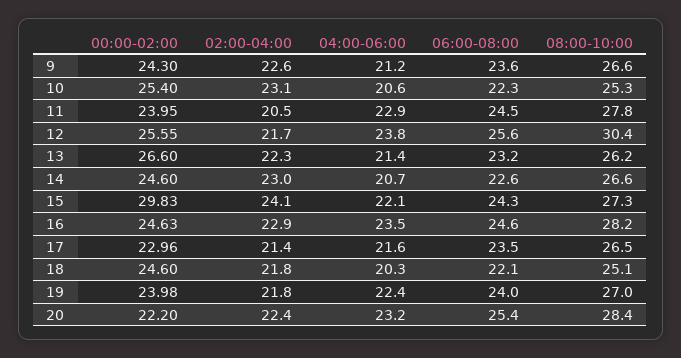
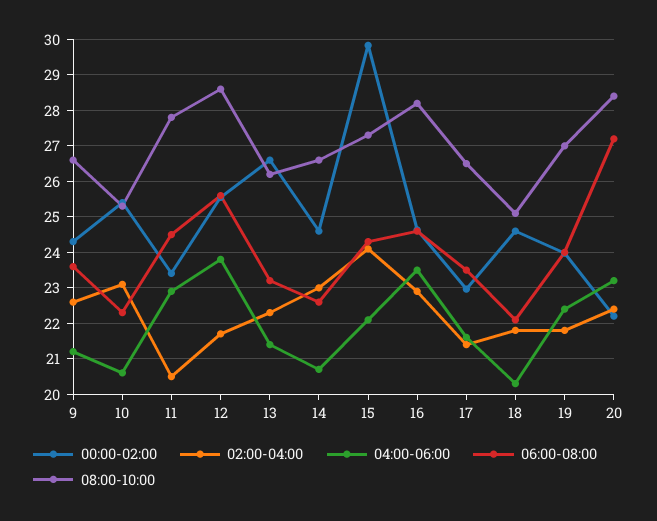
00:00-02:00, 11: 23.95 -> 23.4
08:00-10:00, 12: 30.4 -> 28.6
06:00-08:00, 20: 25.4 -> 27.2

